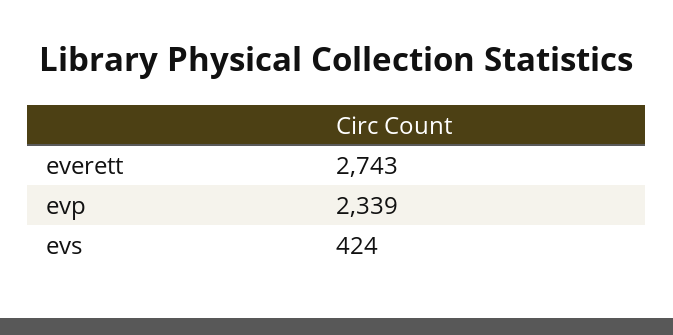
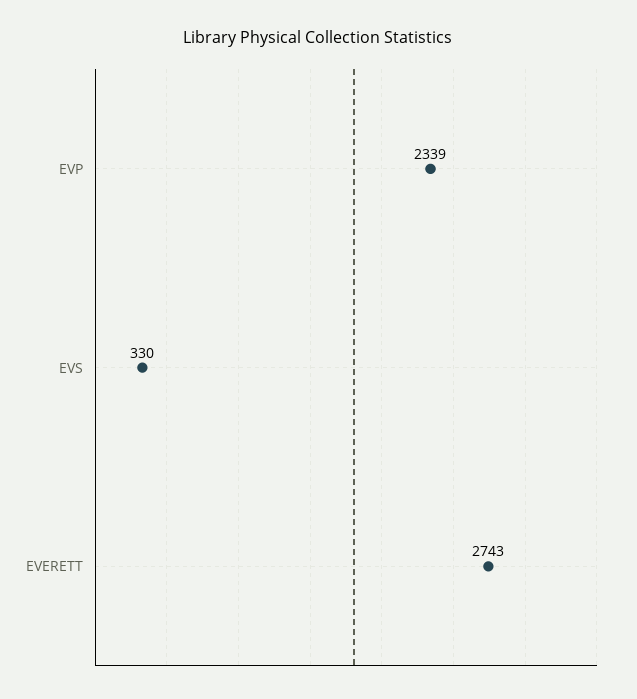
evs: 424 -> 330

